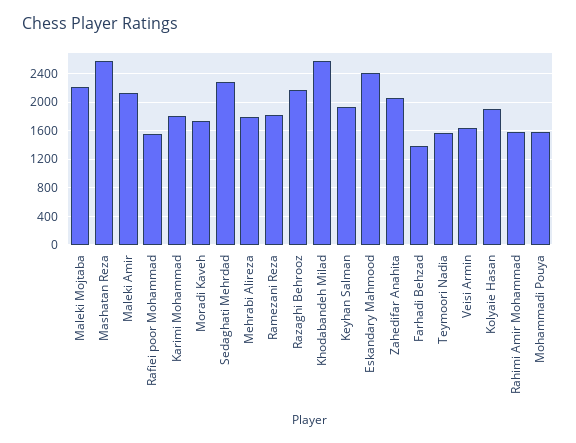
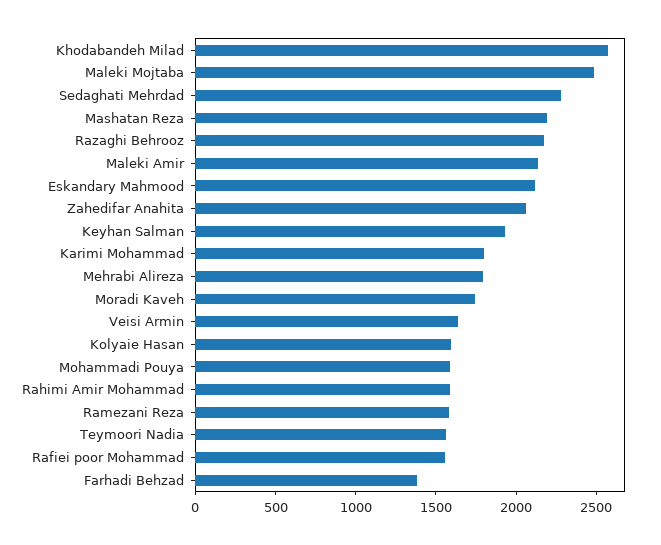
Maleki Mojtaba: 2200 -> 2500
Mashatan Reza: 2600 -> 2200
Ramezani Reza: 1800 -> 1600
Eskandary Mahmood: 2400 -> 2100
Kolyaie Hasan: 1900 -> 1600

